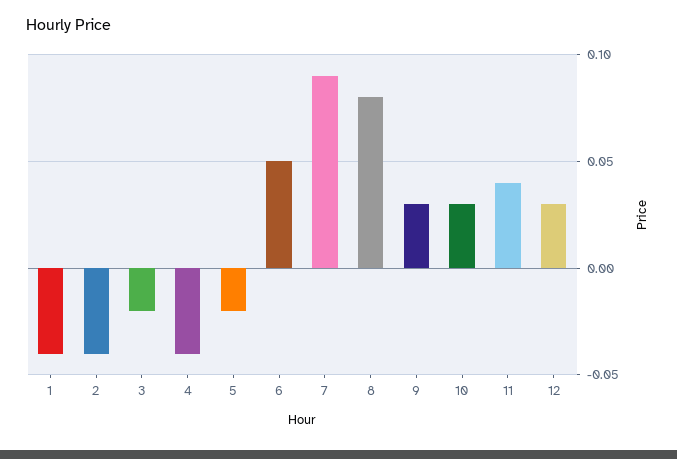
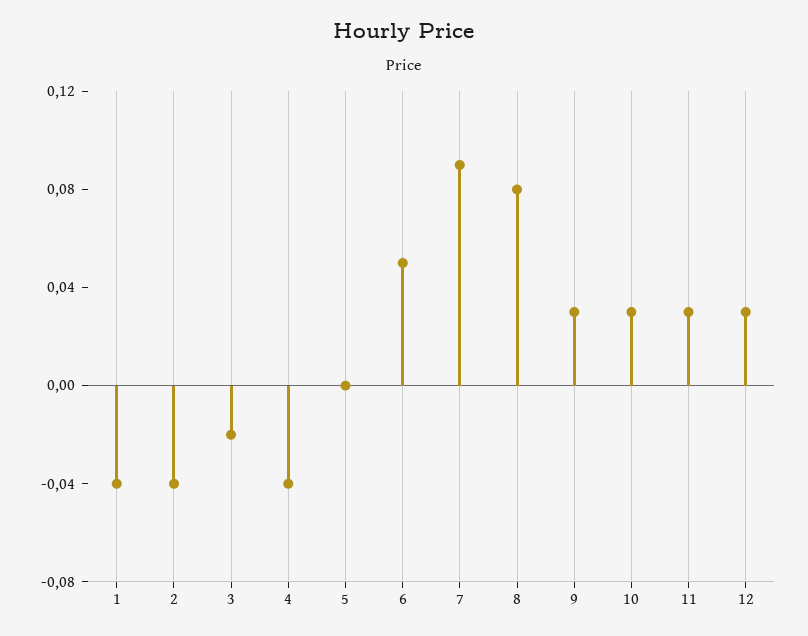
5: -0.02 -> 0
11: 0.04 -> 0.03

